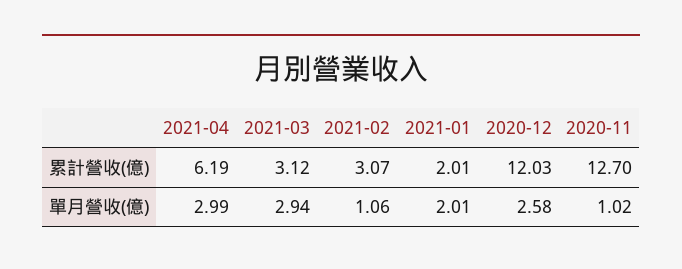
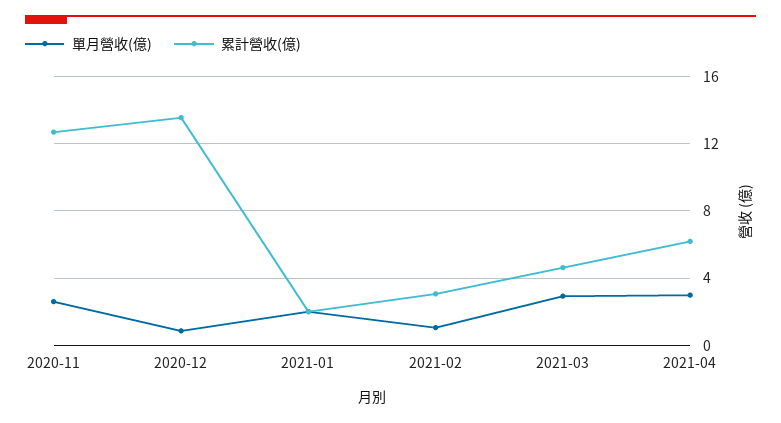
累計營收(億), 2021-03: 3.12 -> 4.5
累計營收(億), 2020-12: 12.03 -> 13.5
單月營收(億), 2020-12: 2.58 -> 1
單月營收(億), 2020-11: 1.02 -> 2.5

